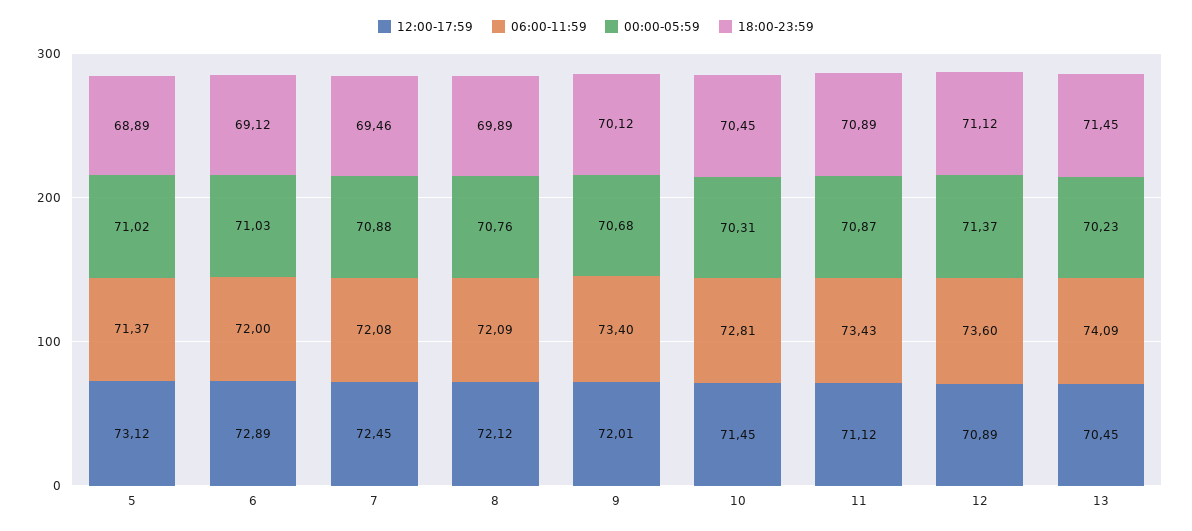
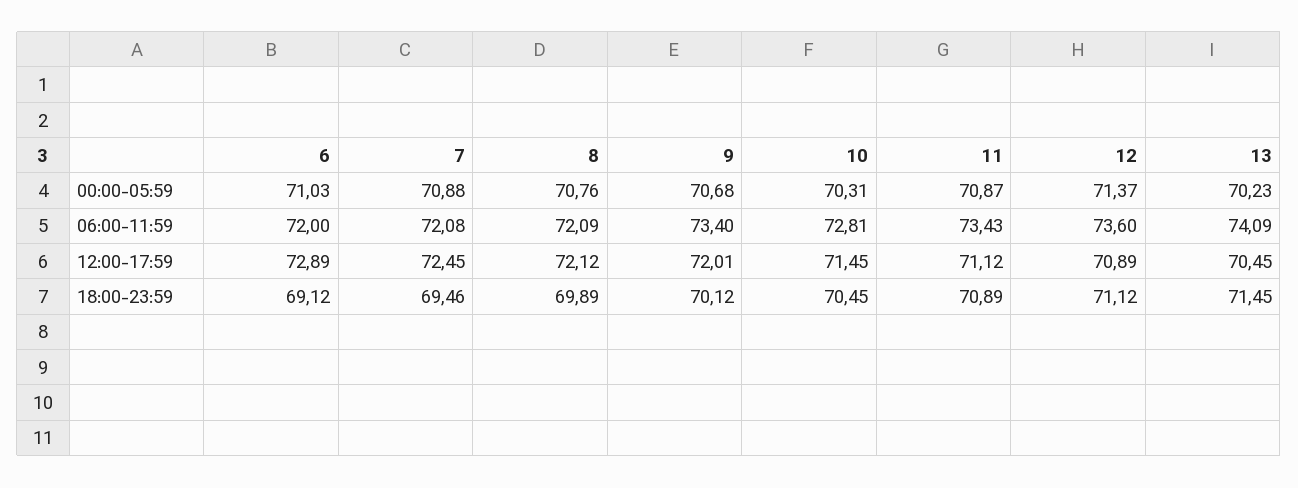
12:00-17:59, 5: 73.12 -> none
06:00-11:59, 5: 71.37 -> none
00:00-05:59, 5: 71.02 -> none
18:00-23:59, 5: 68.89 -> none

